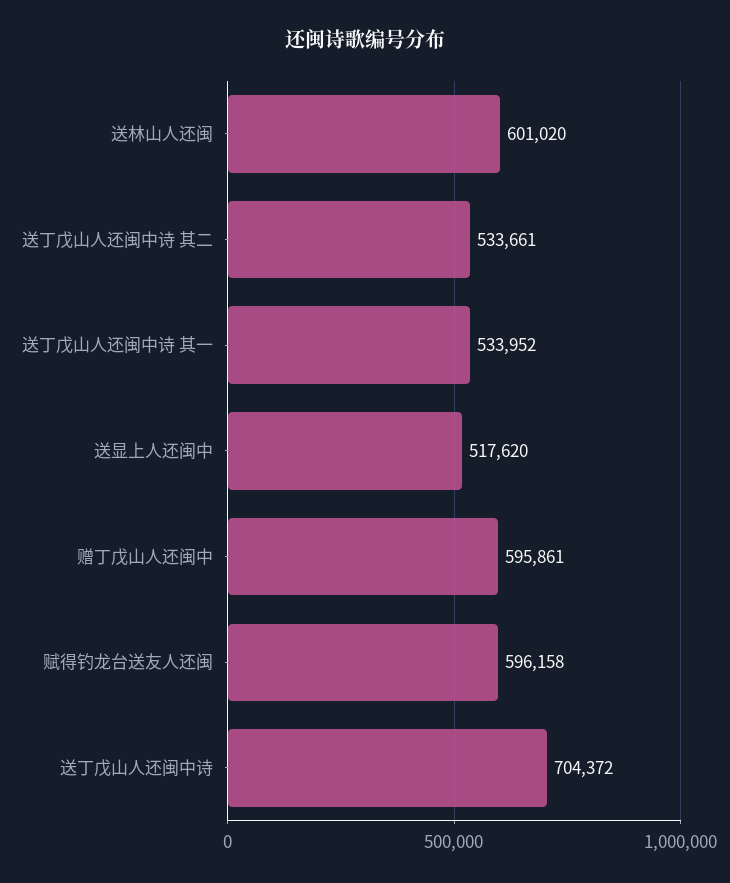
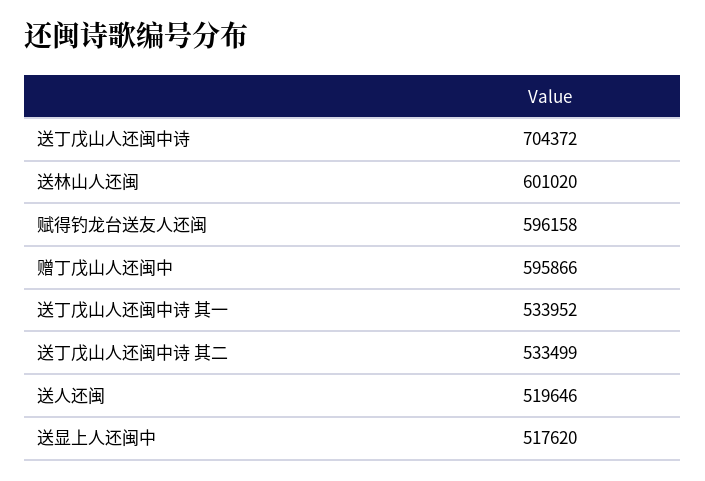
送丁戊山人还闽中诗 其二: 533661 -> 533499
赠丁戊山人还闽中: 595861 -> 595866
送人还闽: none -> 519646

